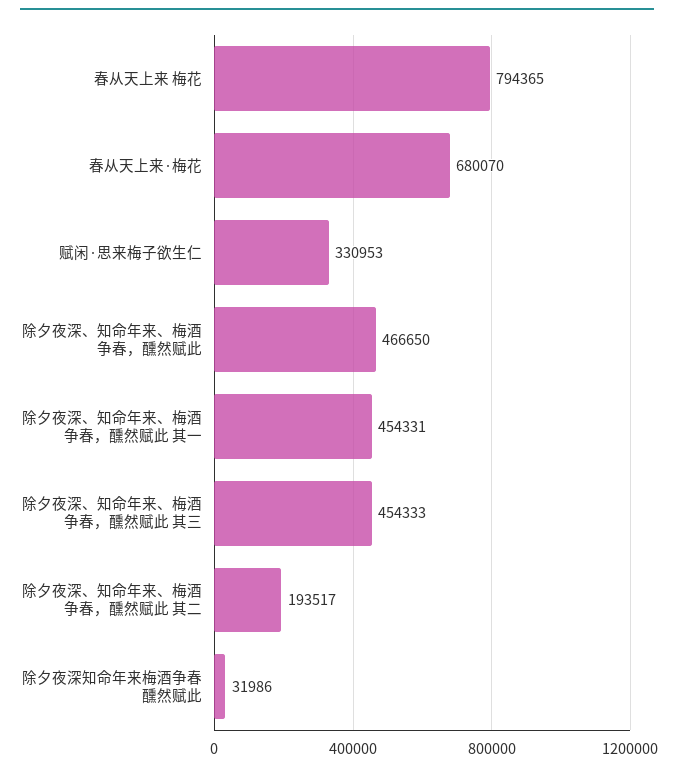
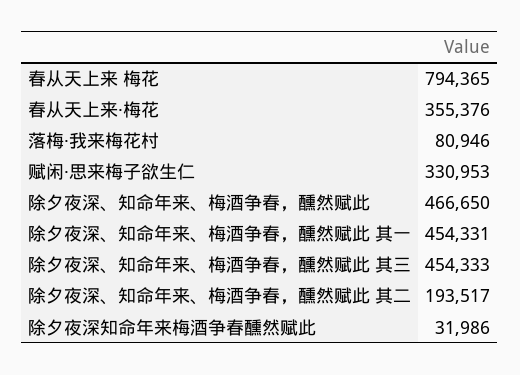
春从天上来·梅花: 680070 -> 355376
落梅·我来梅花村: none -> 80946

